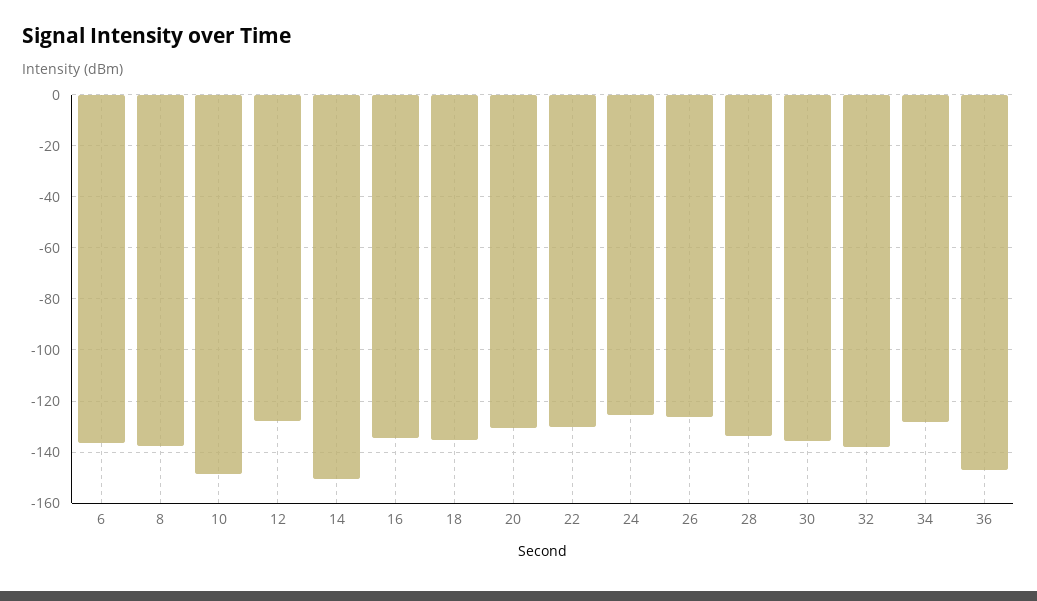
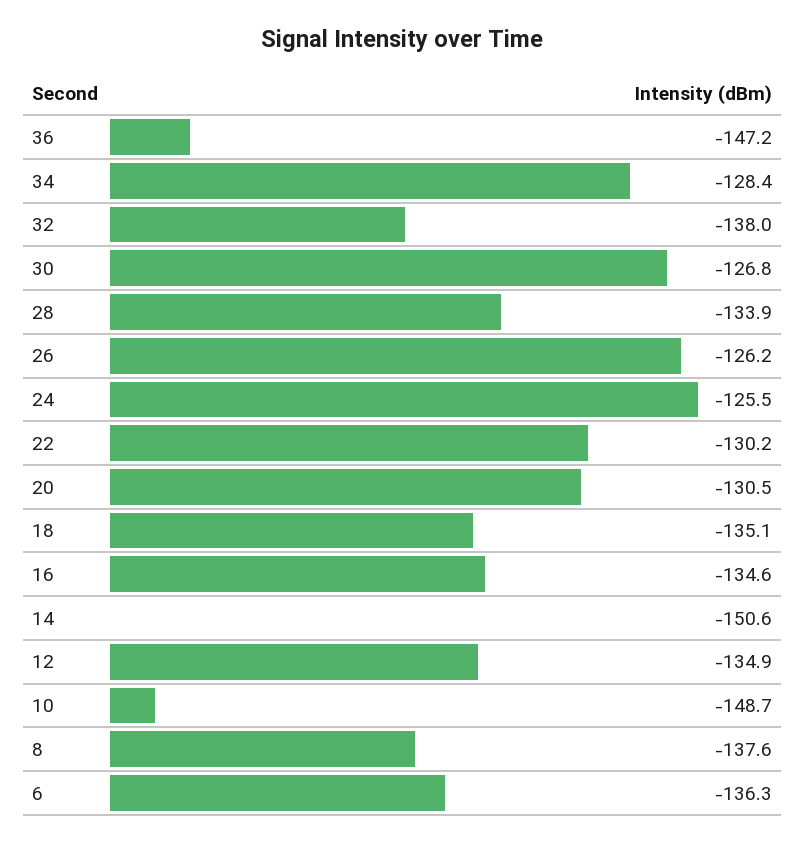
12: -127.5 -> -134.9
30: -135 -> -126.8

